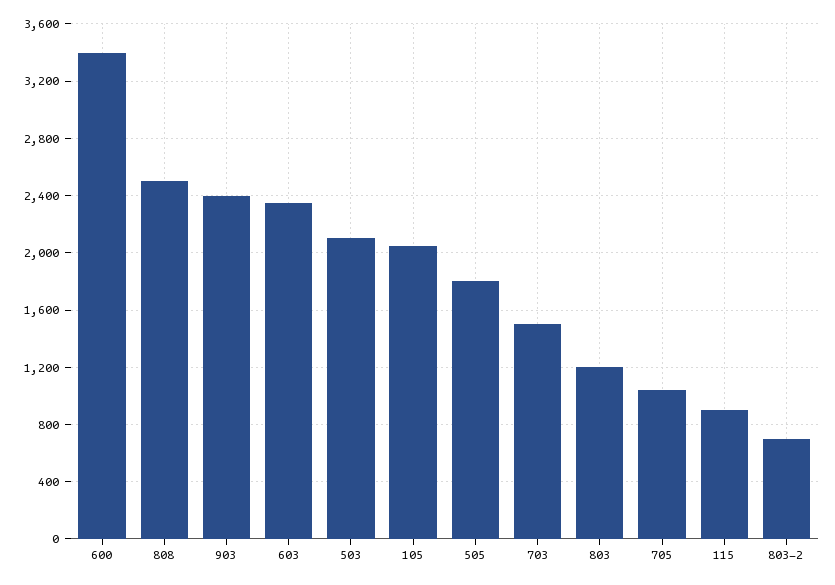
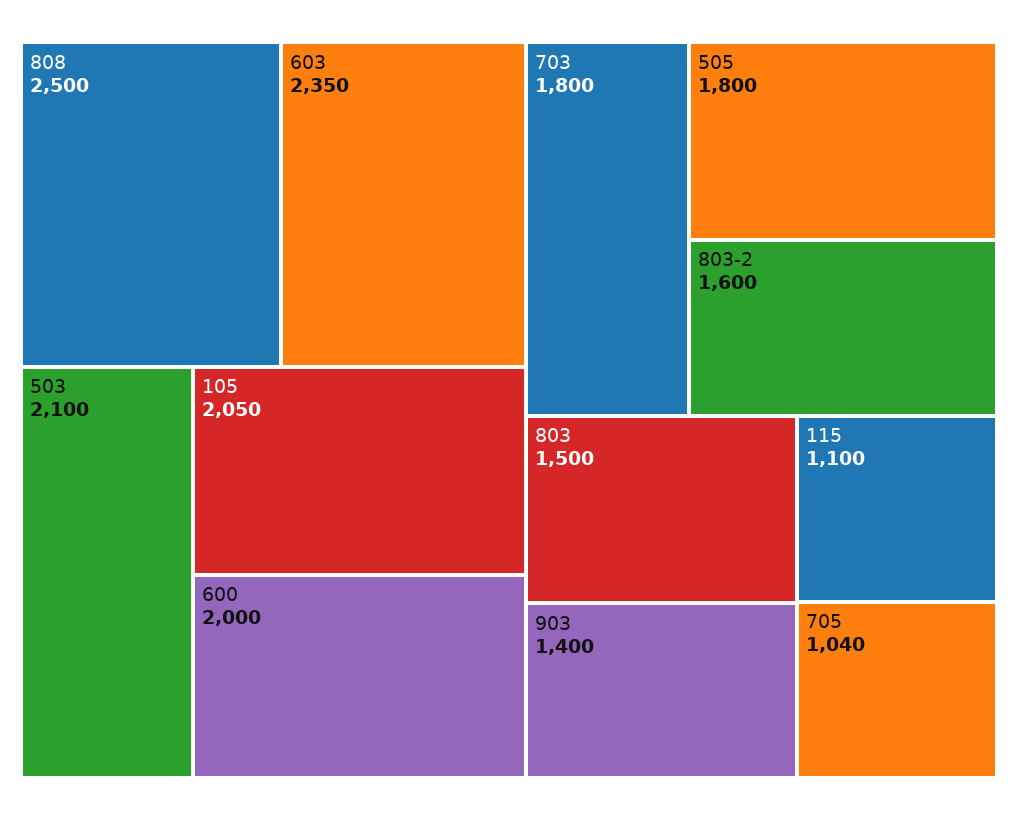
600: 3400 -> 2000
903: 2400 -> 1400
703: 1500 -> 1800
803: 1200 -> 1500
115: 900 -> 1100
803-2: 700 -> 1600

